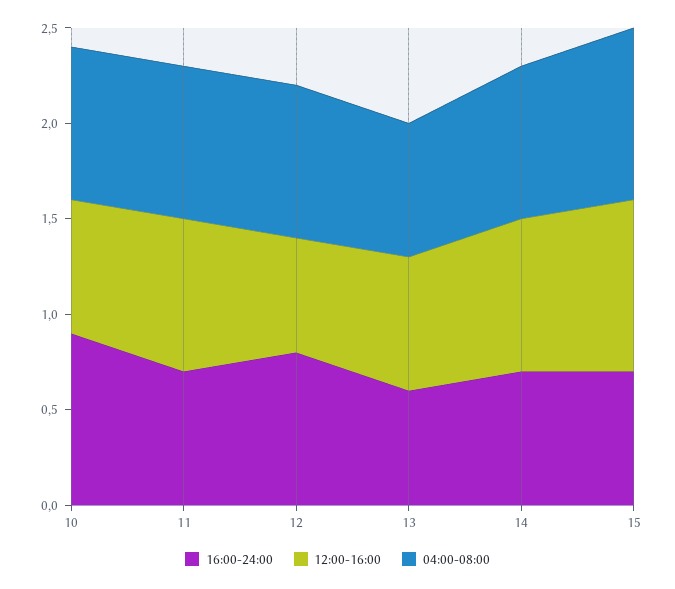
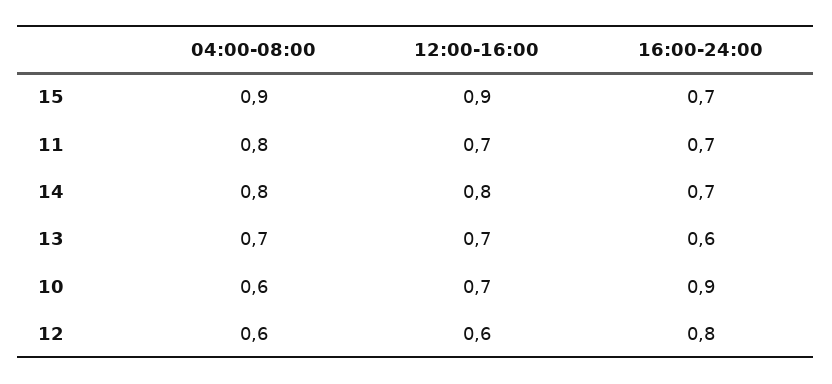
04:00-08:00, 10: 0.8 -> 0.6
12:00-16:00, 11: 0.8 -> 0.7
04:00-08:00, 12: 0.8 -> 0.6

